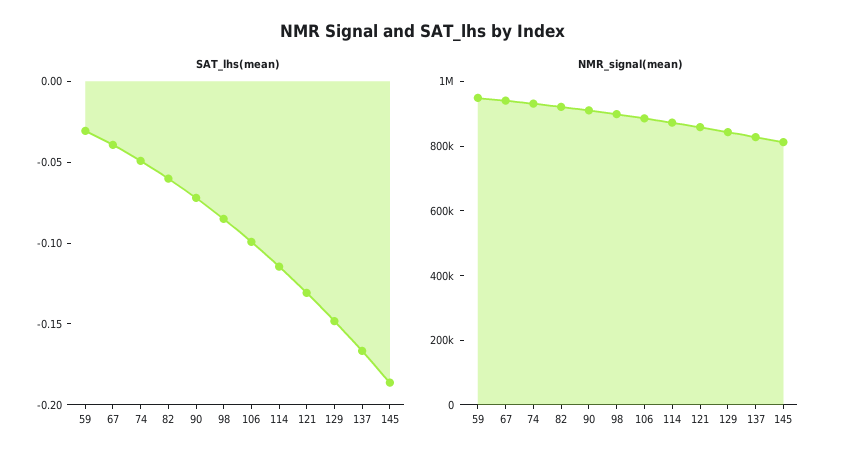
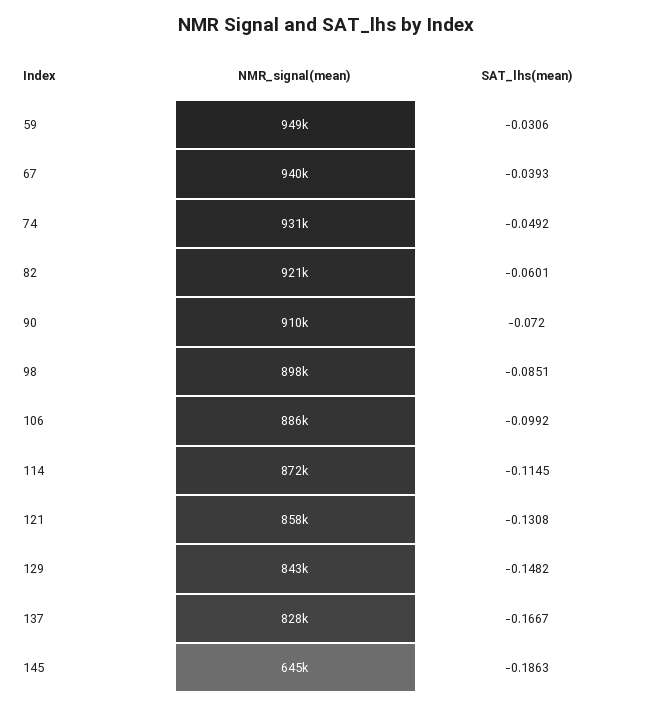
NMR_signal(mean), 145: 800000 -> 645000

